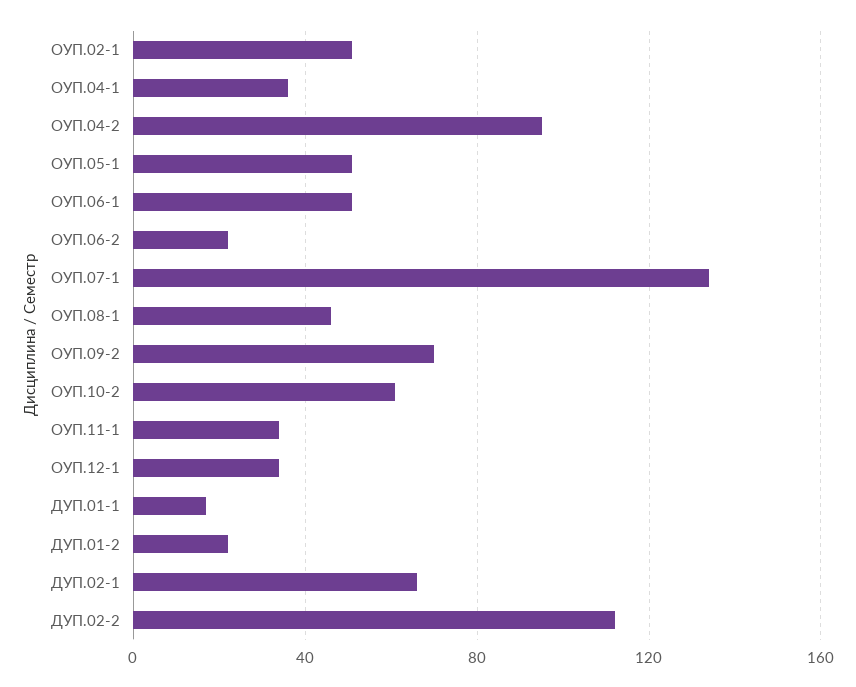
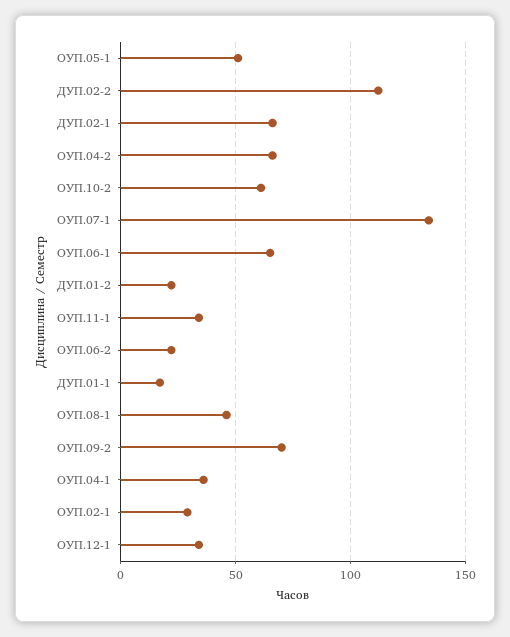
ОУП.02-1: 50 -> 30
ОУП.04-2: 95 -> 65
ОУП.06-1: 50 -> 65

